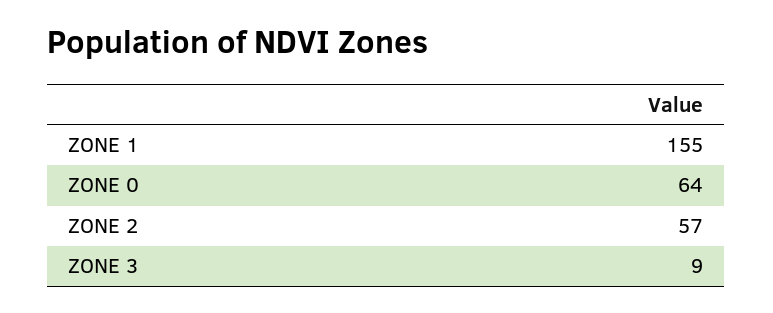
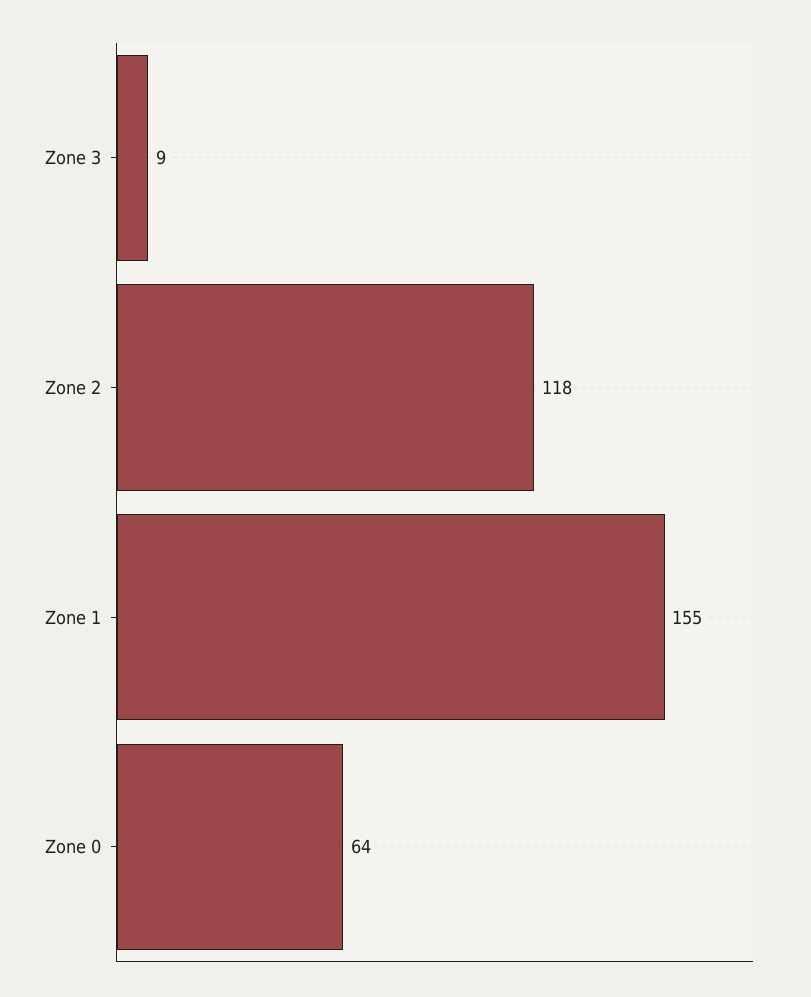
ZONE 2: 57 -> 118

